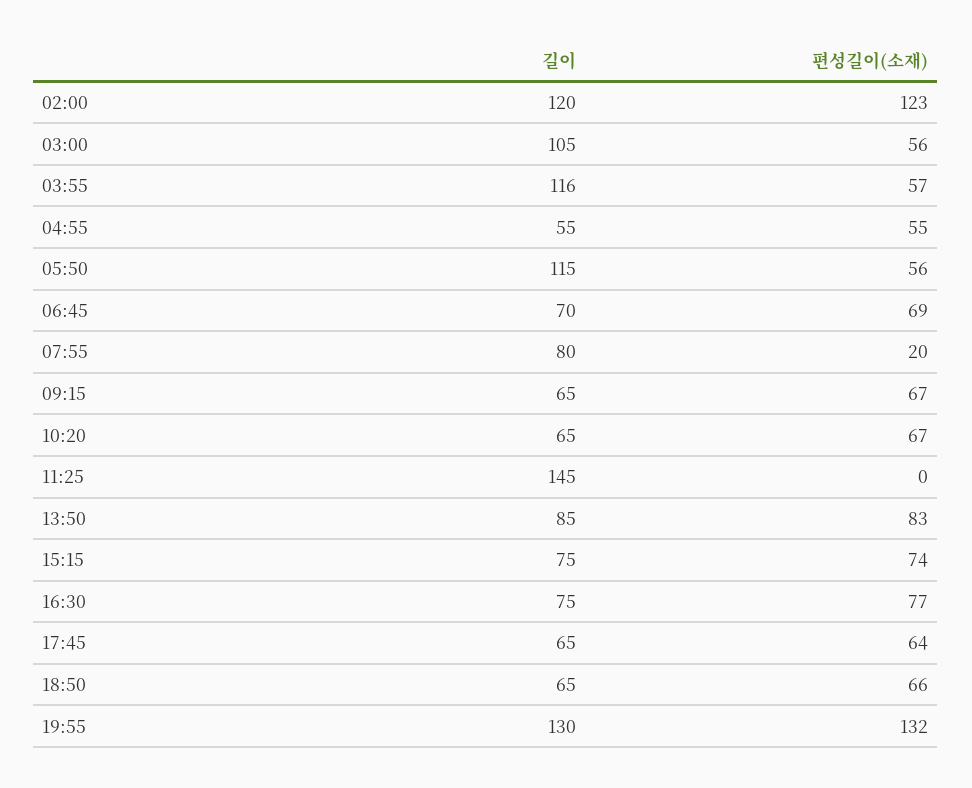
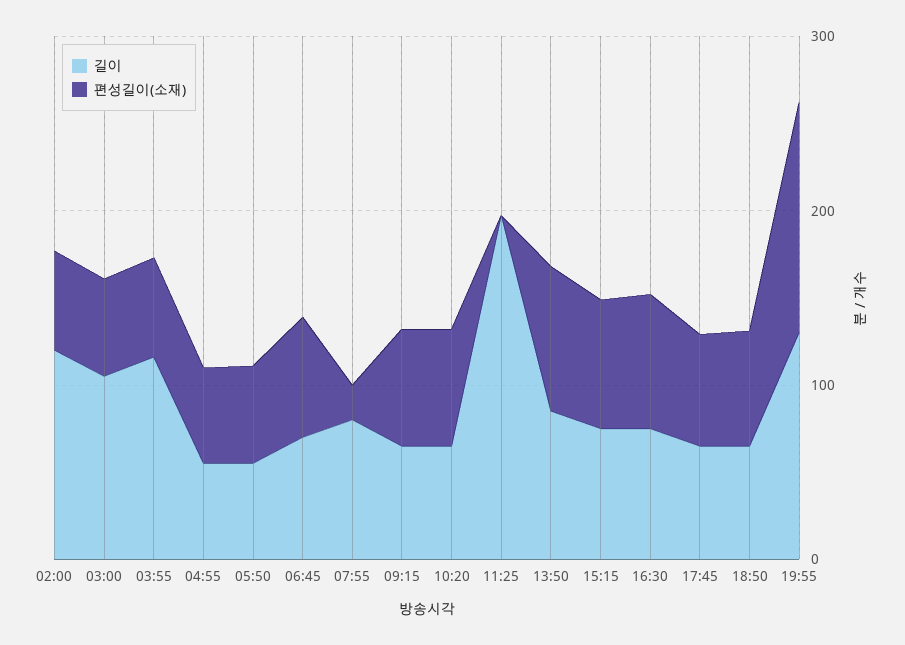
편성길이(소재), 02:00: 123 -> 60
길이, 05:50: 115 -> 60
길이, 11:25: 145 -> 200

